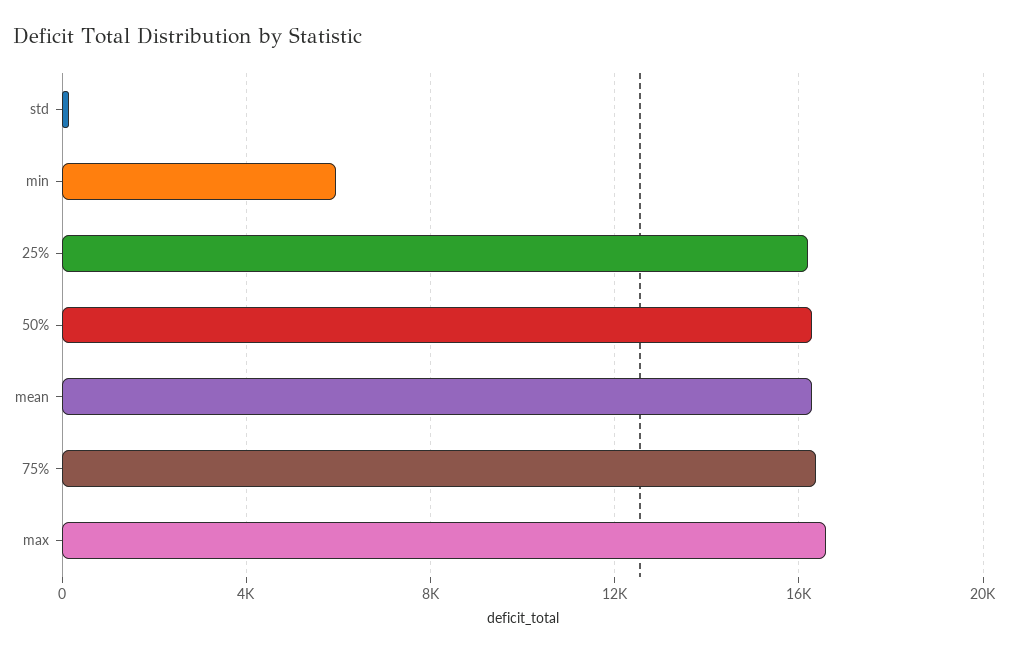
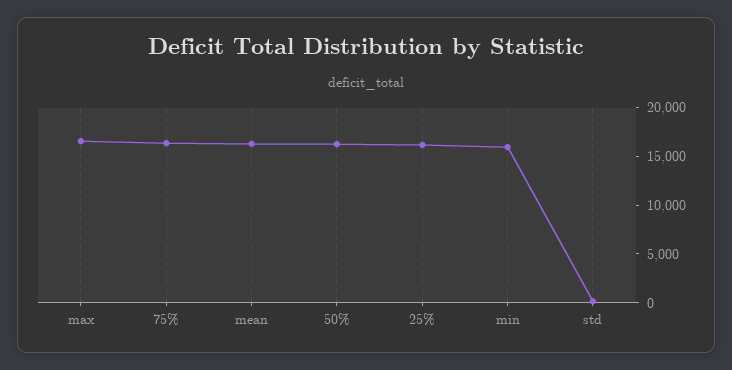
min: 6000 -> 16000

